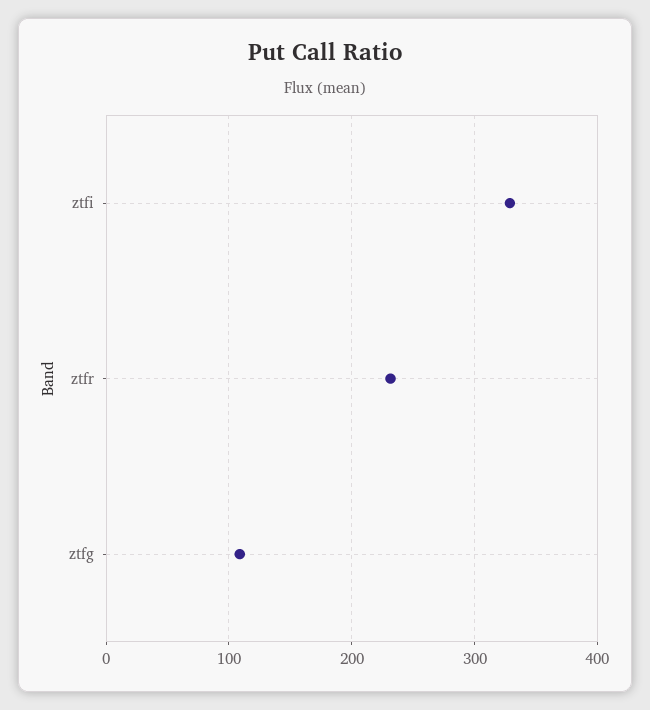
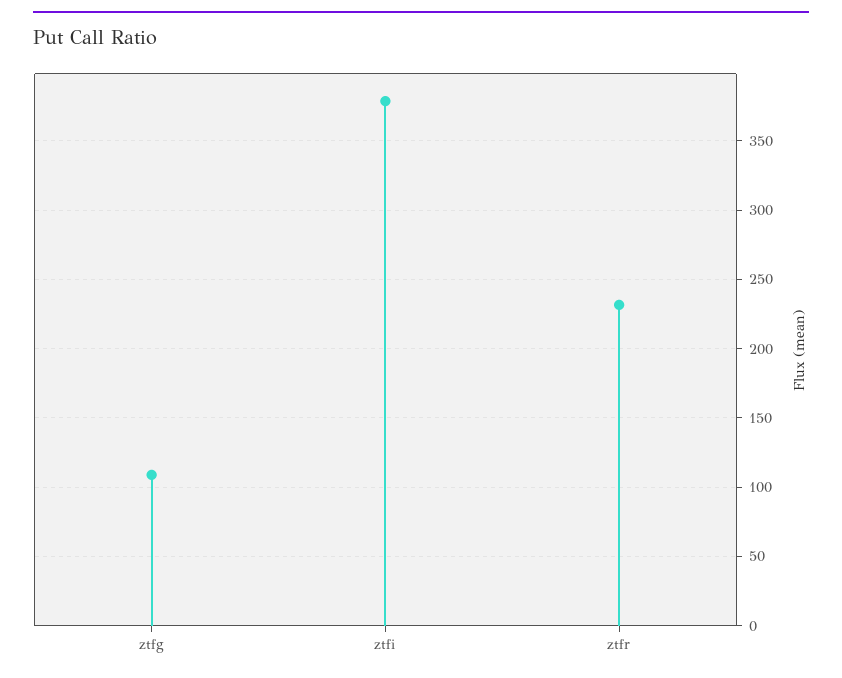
ztfi: 330 -> 380

